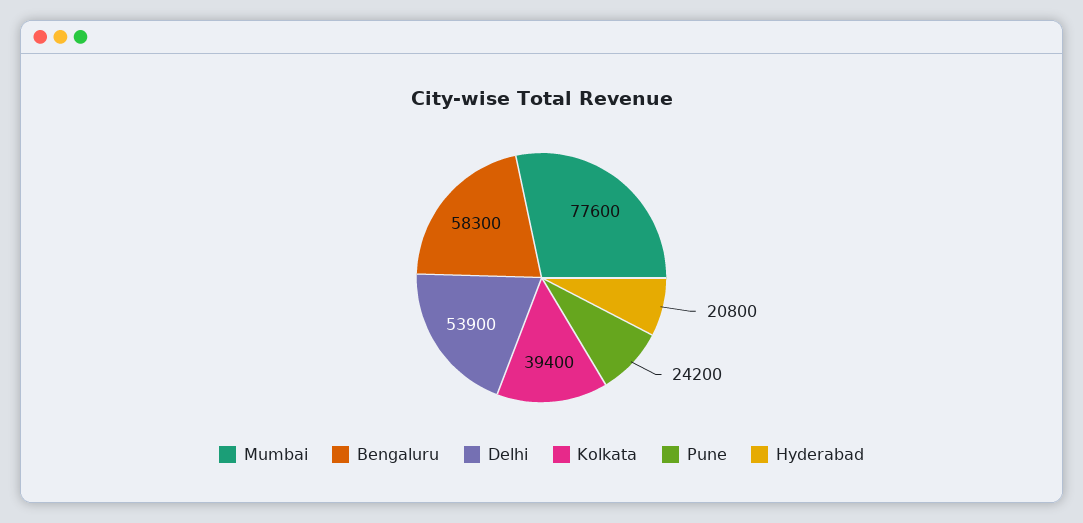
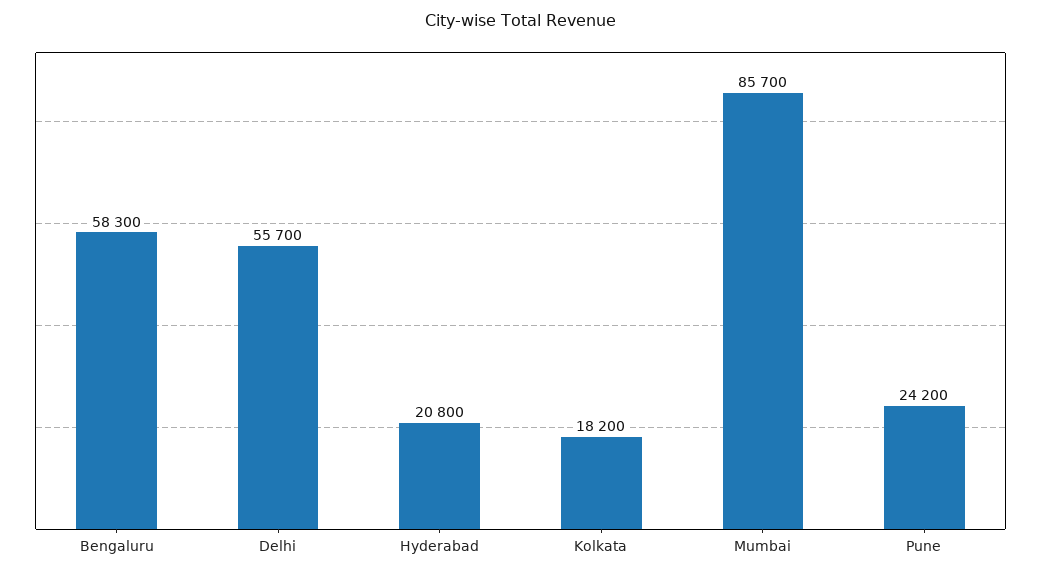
Mumbai: 77600 -> 85700
Delhi: 53900 -> 55700
Kolkata: 39400 -> 18200

